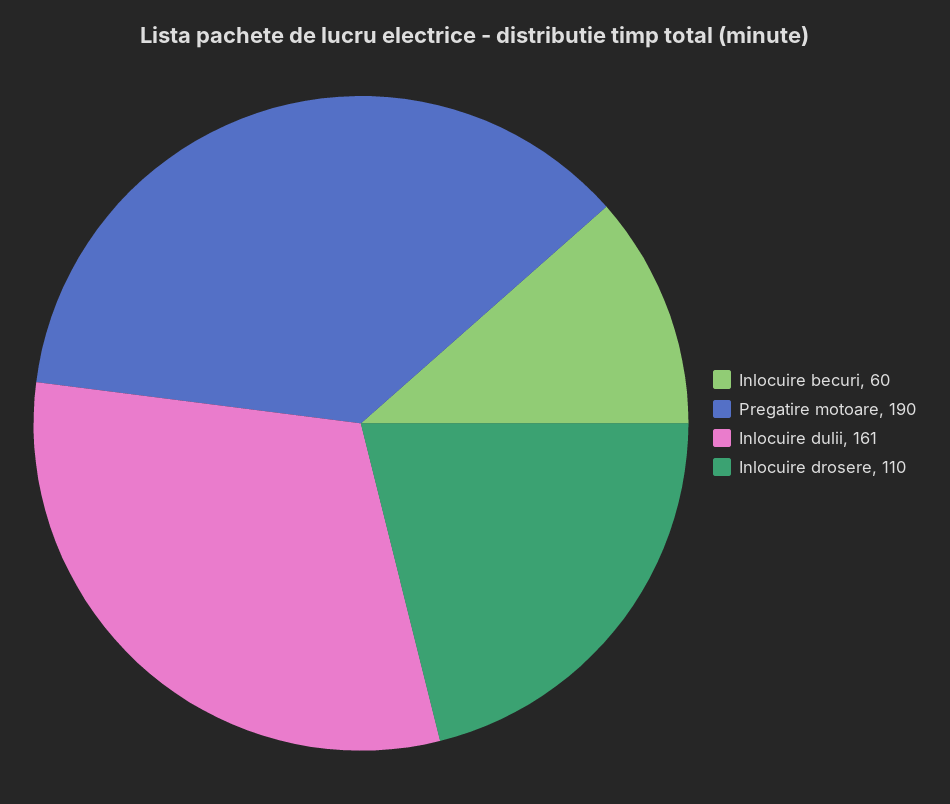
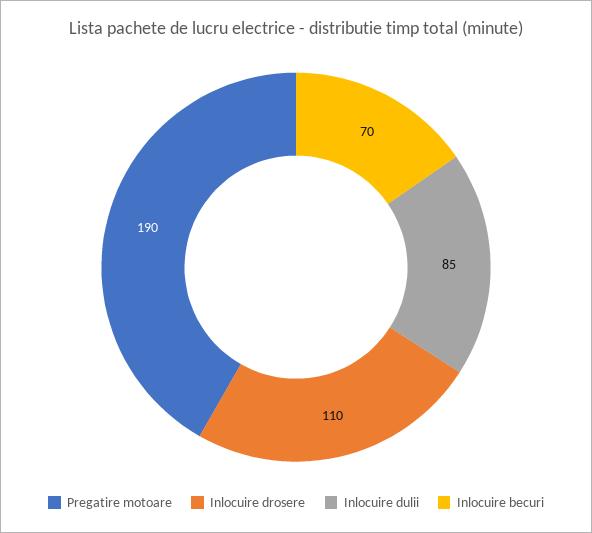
Inlocuire becuri: 60 -> 70
Inlocuire dulii: 161 -> 85

